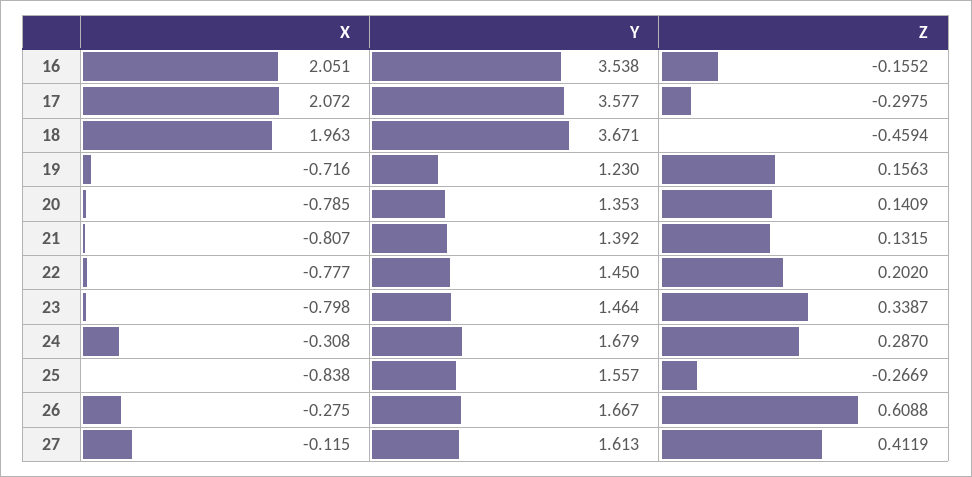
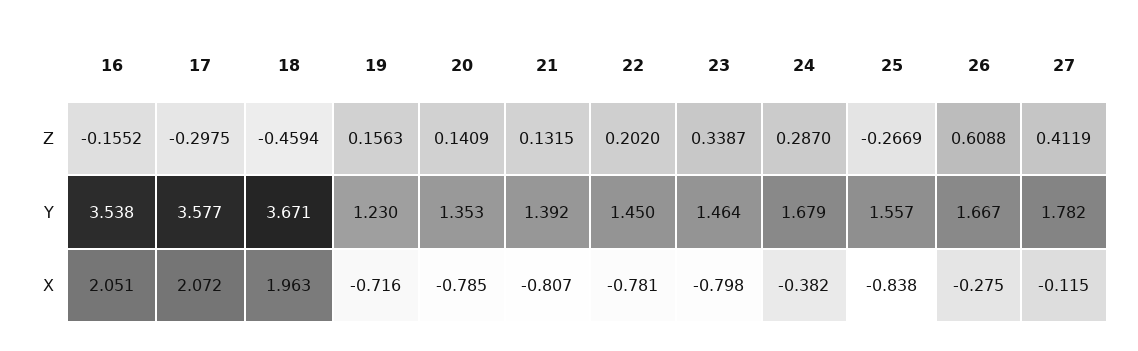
X, 22: -0.777 -> -0.781
X, 24: -0.308 -> -0.382
Y, 27: 1.613 -> 1.782

